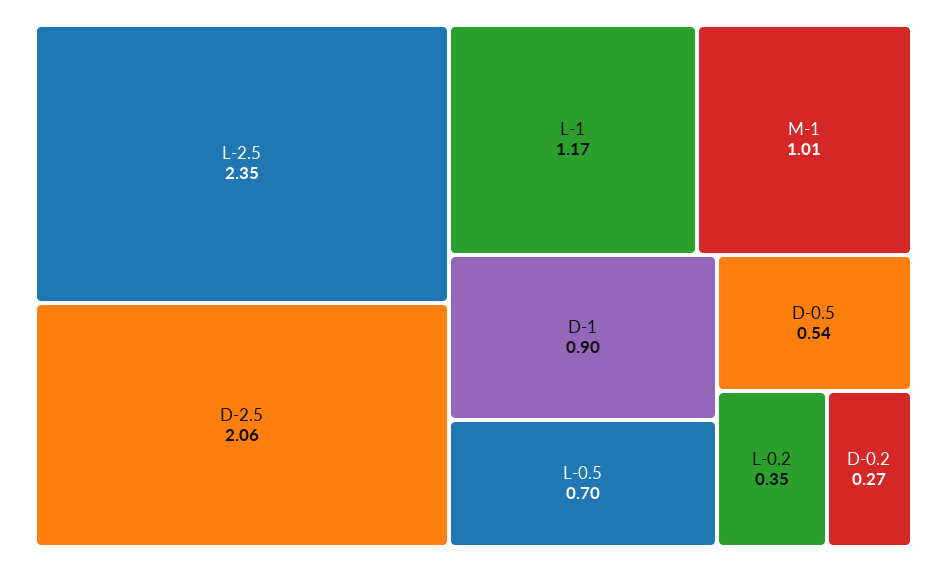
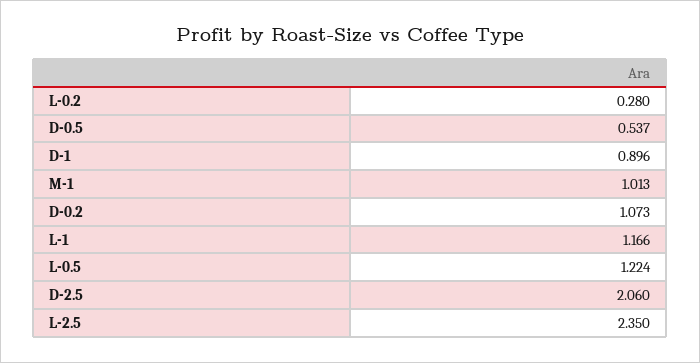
L-0.5: 0.7 -> 1.224
L-0.2: 0.35 -> 0.28
D-0.2: 0.27 -> 1.073

